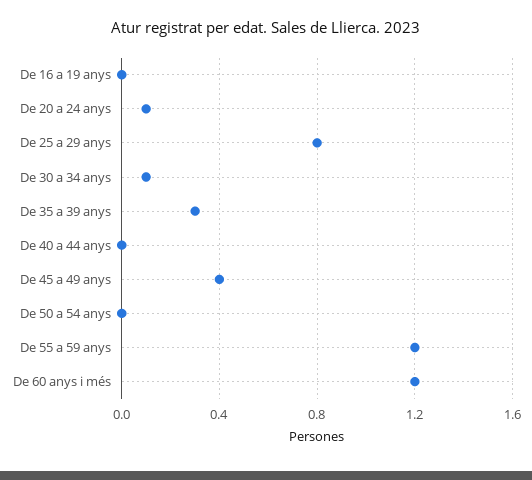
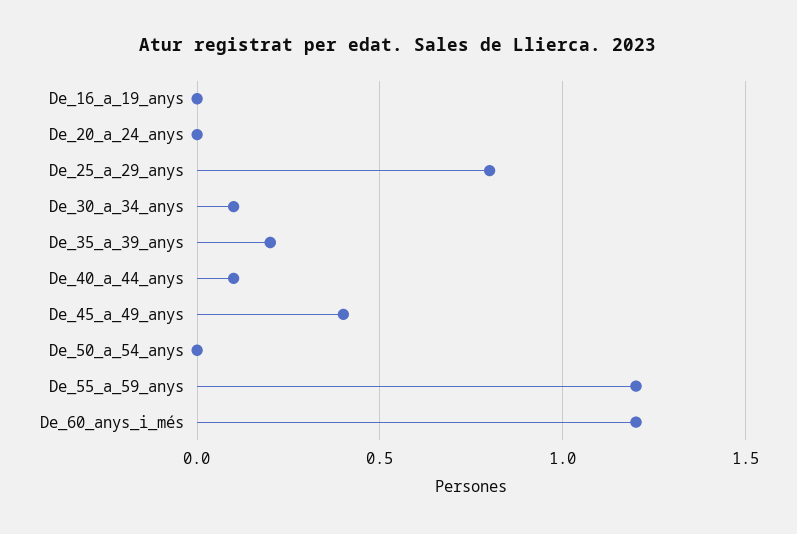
De 20 a 24 anys: 0.1 -> 0
De 35 a 39 anys: 0.3 -> 0.2
De 40 a 44 anys: 0 -> 0.1

